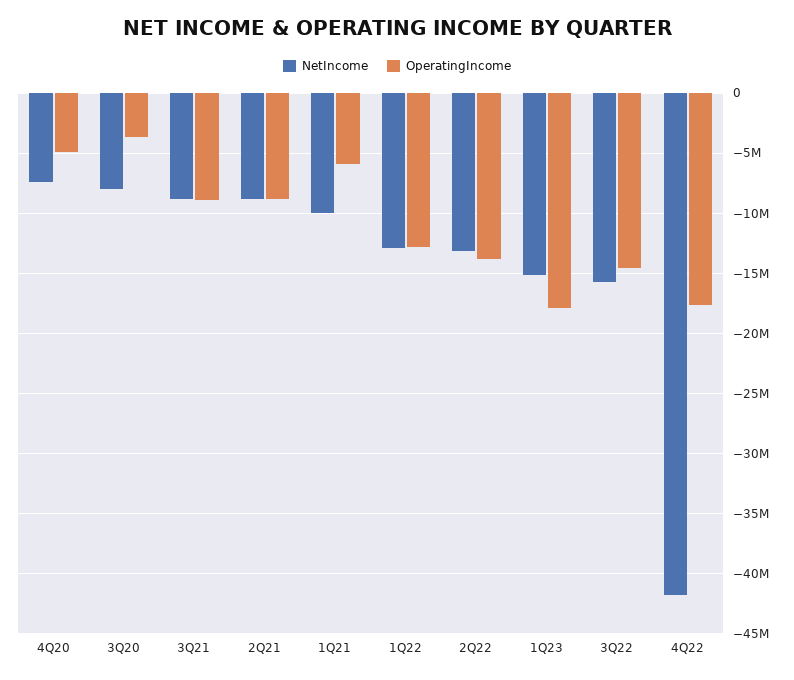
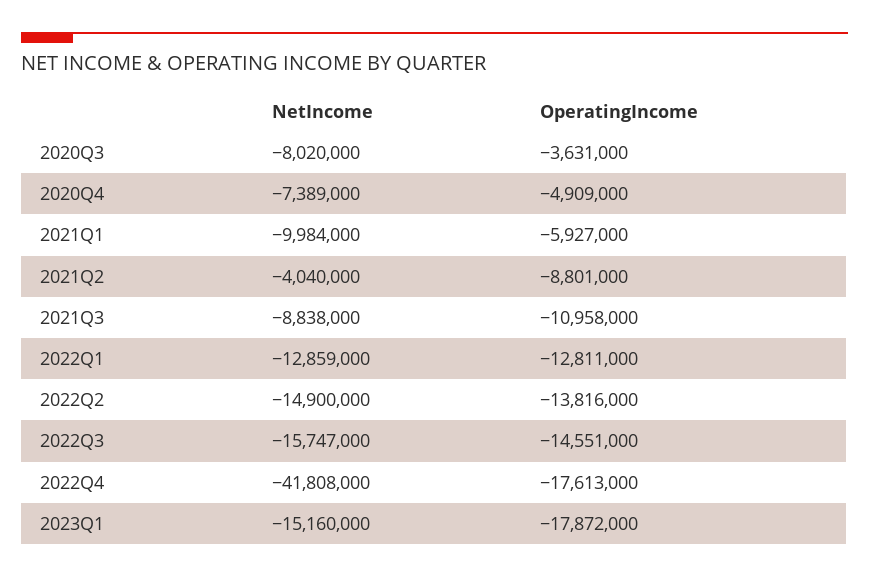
OperatingIncome, 3Q21: -9000000 -> -10958000
NetIncome, 2Q21: -9000000 -> -4040000
NetIncome, 2Q22: -13000000 -> -14900000

